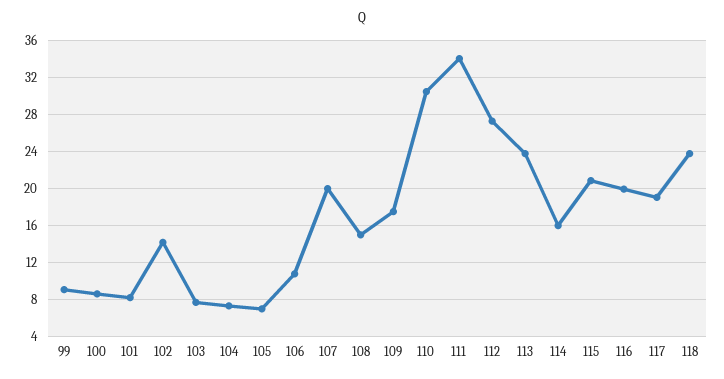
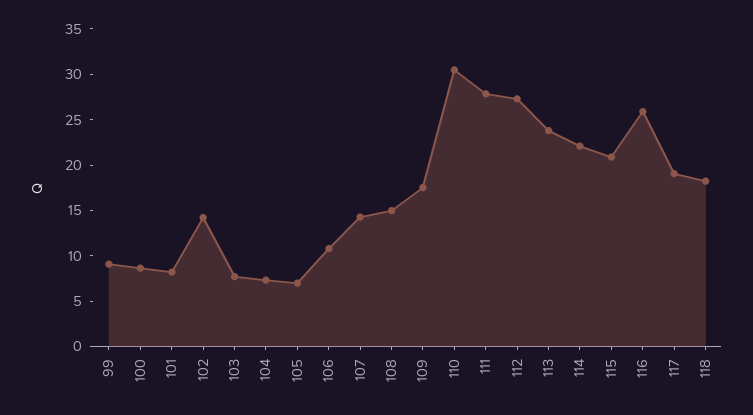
107: 20 -> 14
111: 34 -> 28
114: 16 -> 22
116: 20 -> 26
118: 24 -> 18

